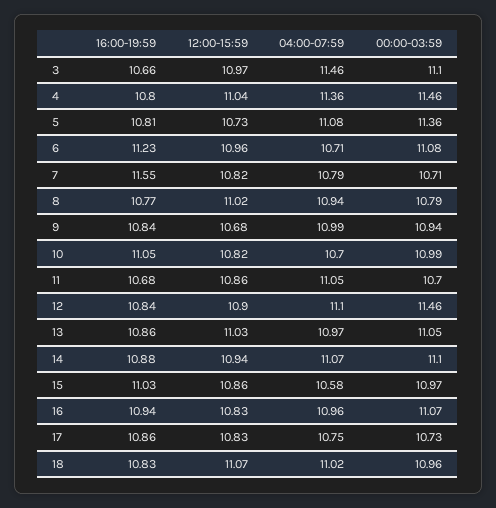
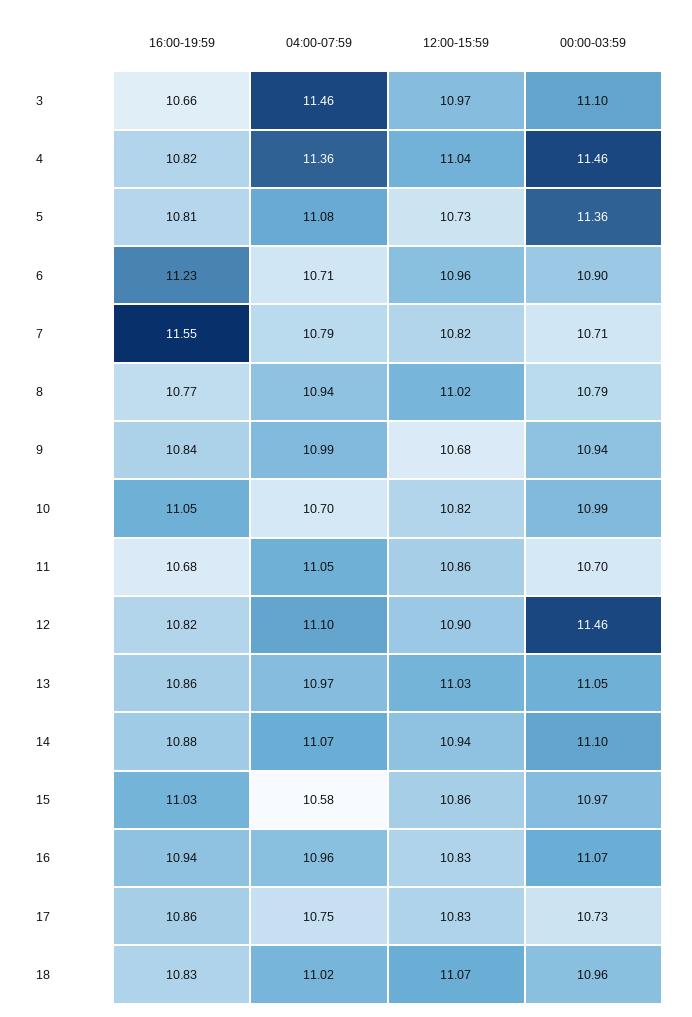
16:00-19:59, 4: 10.8 -> 10.82
00:00-03:59, 6: 11.08 -> 10.9
16:00-19:59, 12: 10.84 -> 10.82

